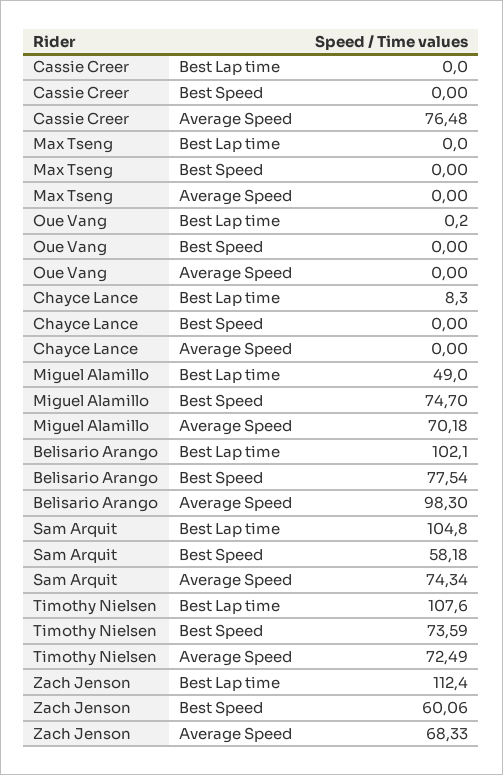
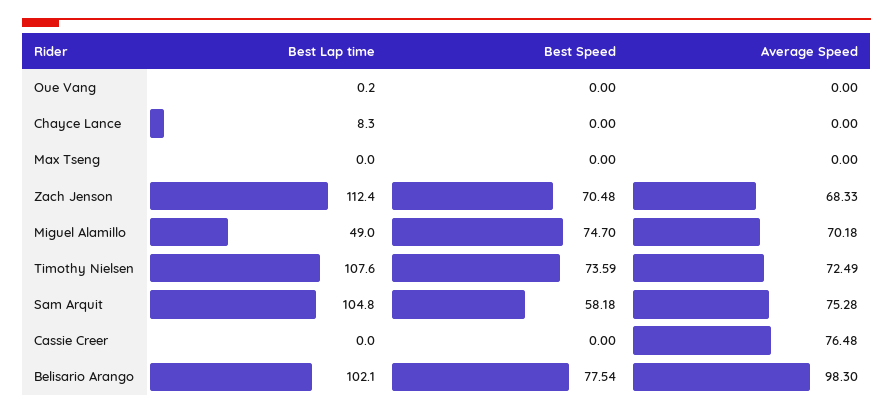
Sam Arquit, Average Speed: 74.34 -> 75.28
Zach Jenson, Best Speed: 60.06 -> 70.48

